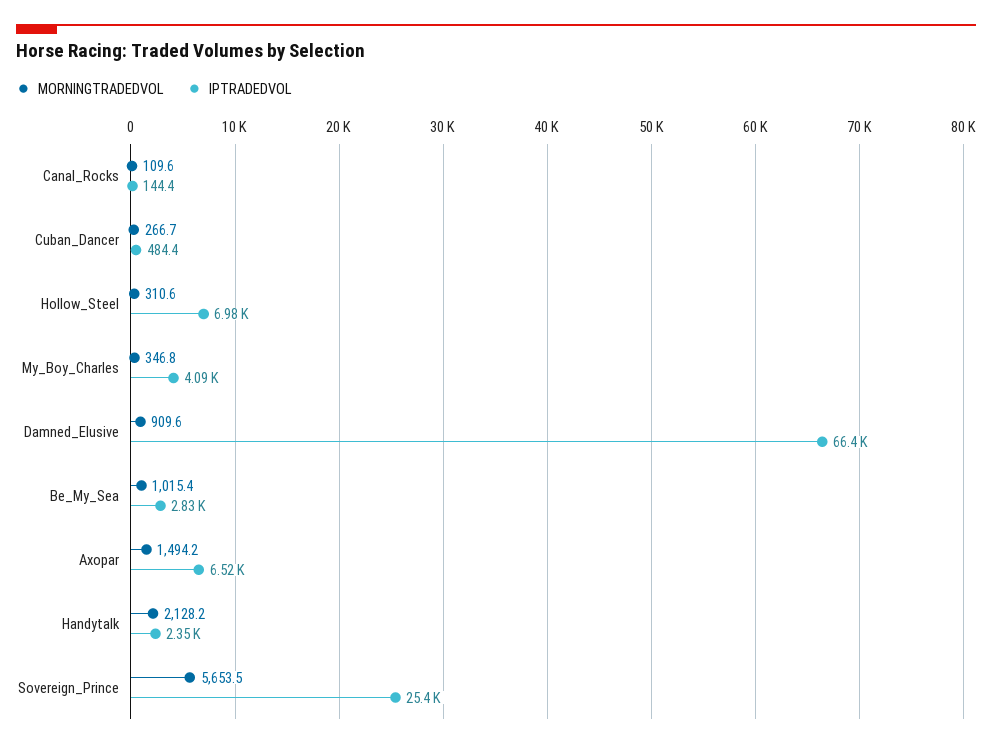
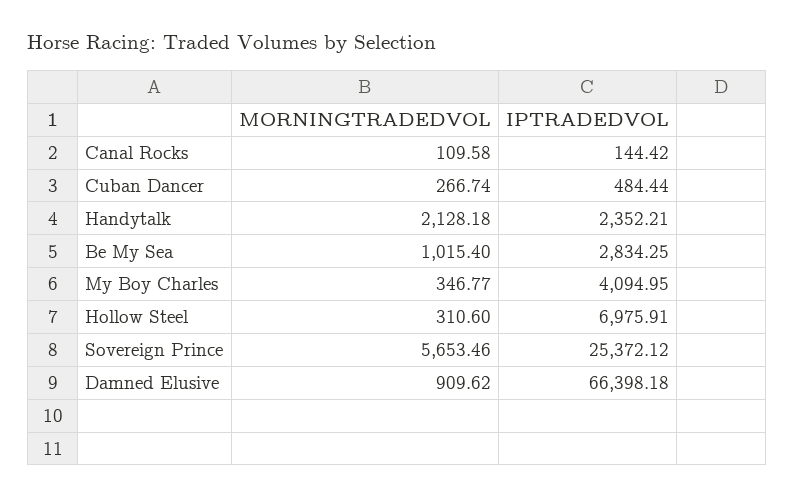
MORNINGTRADEDVOL, Axopar: 1494.2 -> none
IPTRADEDVOL, Axopar: 6520 -> none

